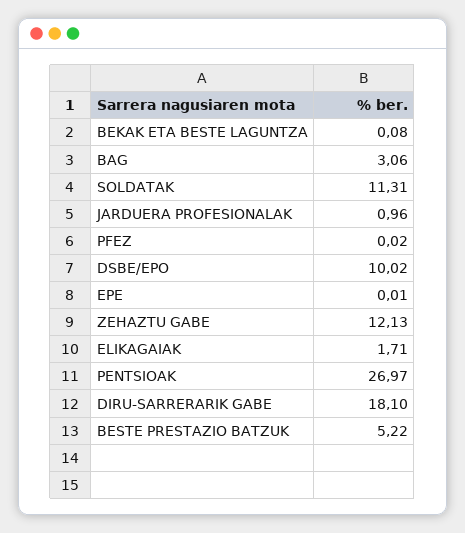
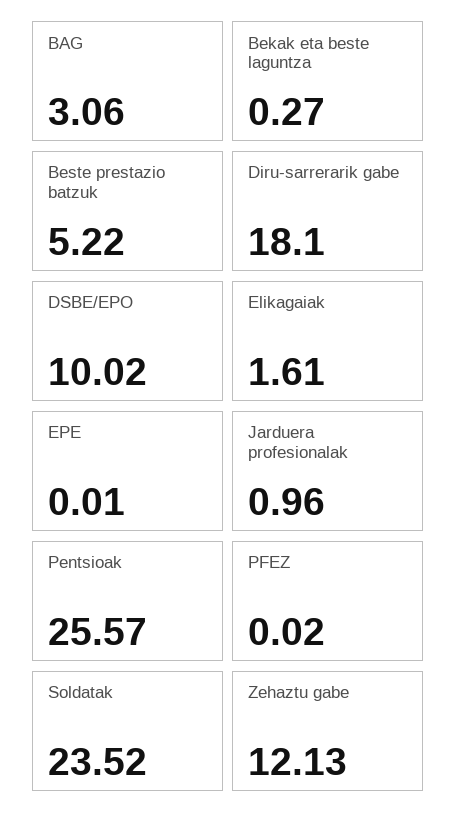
BEKAK ETA BESTE LAGUNTZA: 0.08 -> 0.27
SOLDATAK: 11.31 -> 23.52
ELIKAGAIAK: 1.71 -> 1.61
PENTSIOAK: 26.97 -> 25.57

